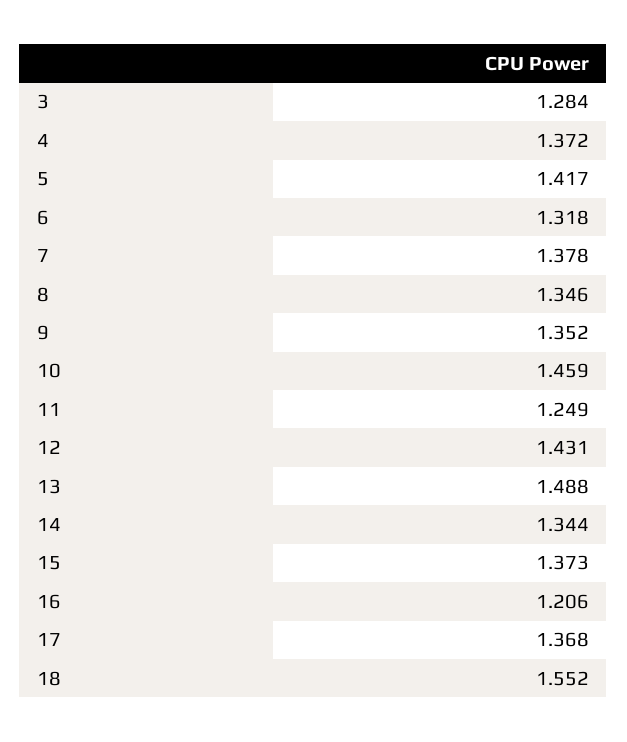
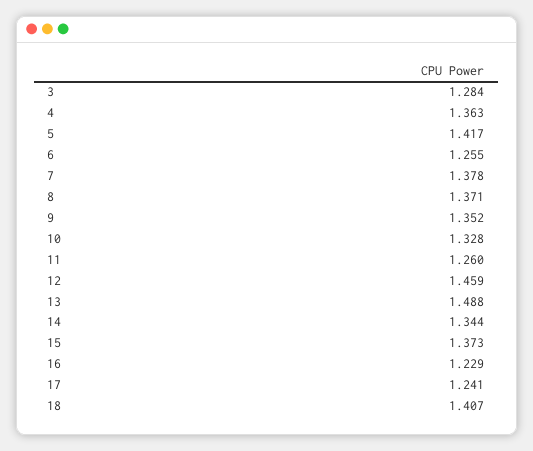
4: 1.372 -> 1.363
6: 1.318 -> 1.255
8: 1.346 -> 1.371
10: 1.459 -> 1.328
11: 1.249 -> 1.26
12: 1.431 -> 1.459
16: 1.206 -> 1.229
17: 1.368 -> 1.241
18: 1.552 -> 1.407

